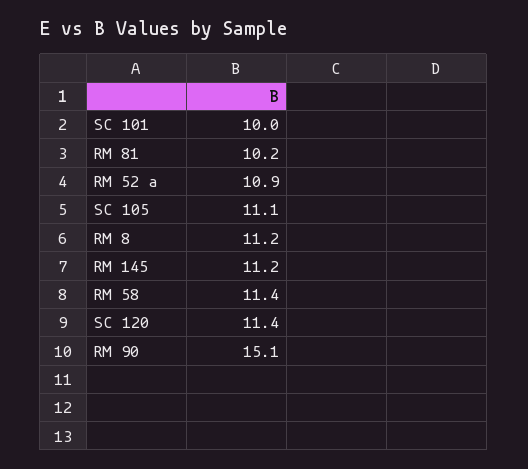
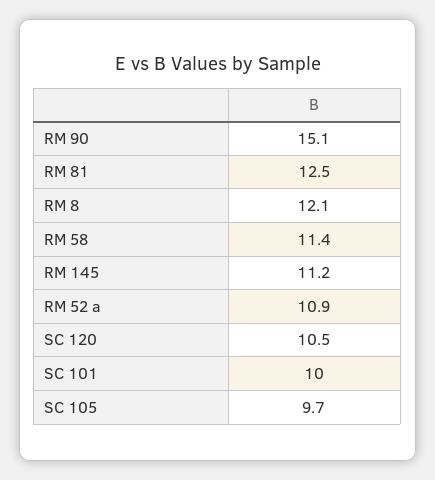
RM 81: 10.2 -> 12.5
SC 105: 11.1 -> 9.7
RM 8: 11.2 -> 12.1
SC 120: 11.4 -> 10.5

